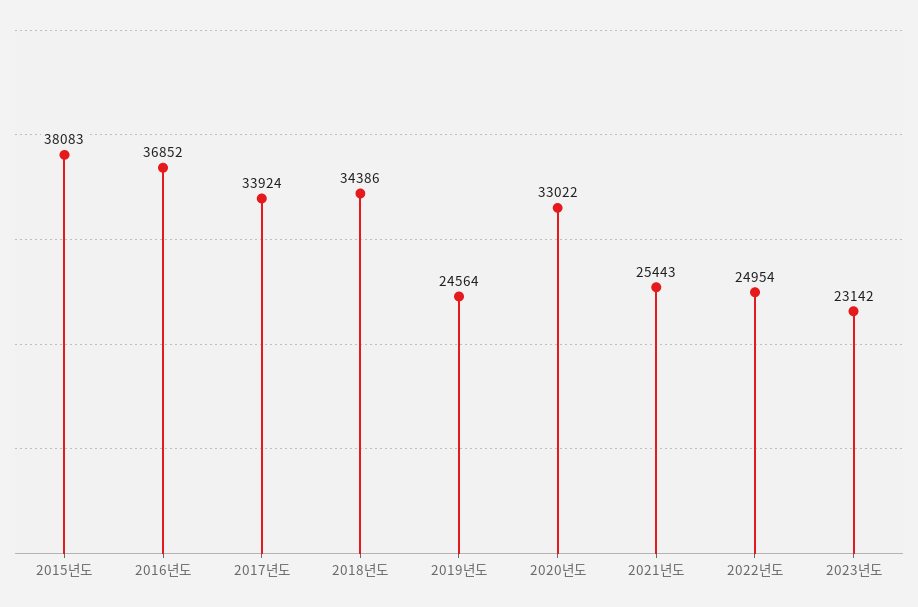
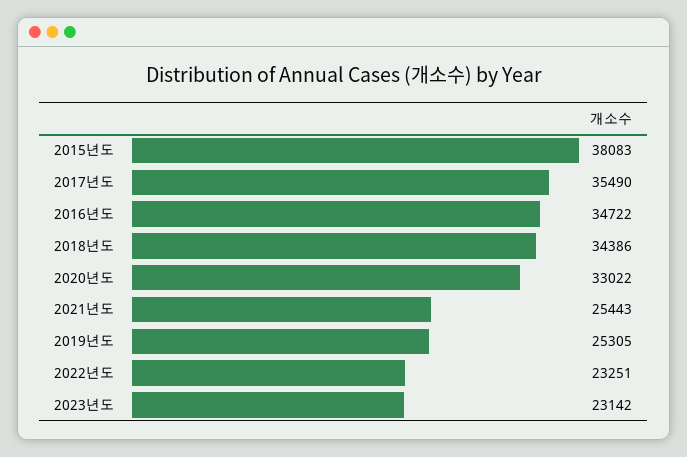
2016년도: 36852 -> 34722
2017년도: 33924 -> 35490
2019년도: 24564 -> 25305
2022년도: 24954 -> 23251

